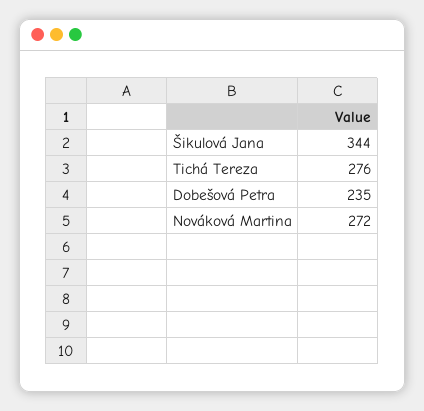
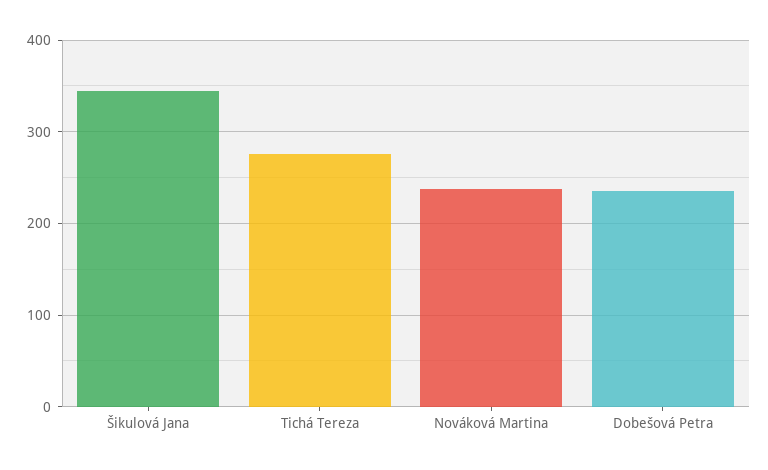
Nováková Martina: 272 -> 240

